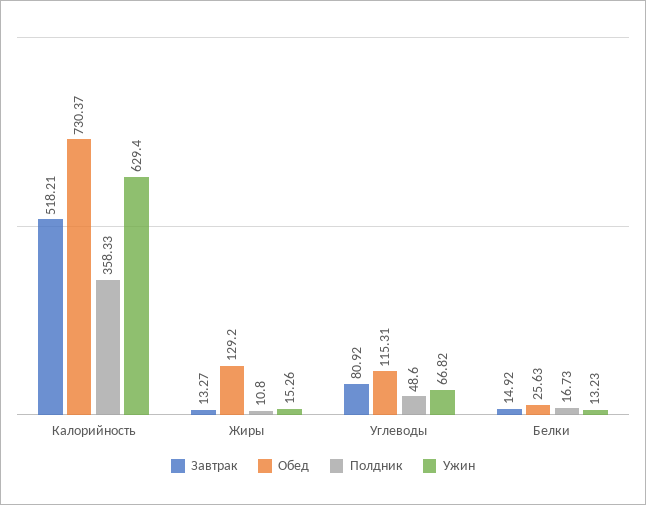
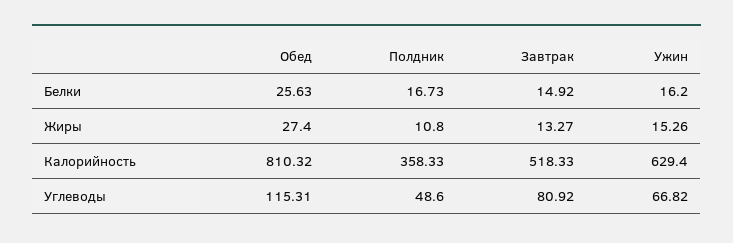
Завтрак, Калорийность: 518.21 -> 518.33
Обед, Калорийность: 730.37 -> 810.32
Обед, Жиры: 129.2 -> 27.4
Ужин, Белки: 13.23 -> 16.2

